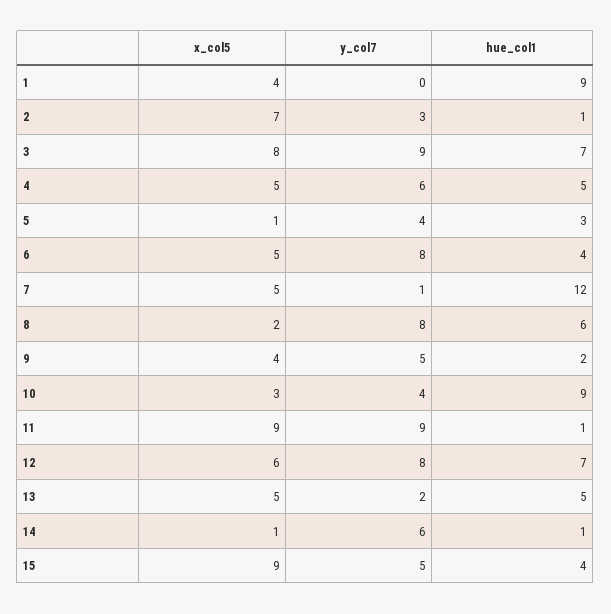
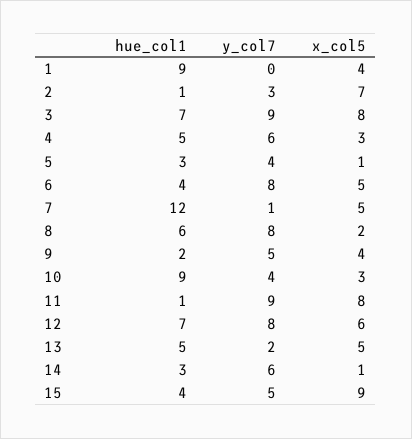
x_col5, 4: 5 -> 3
x_col5, 11: 9 -> 8
hue_col1, 14: 1 -> 3

